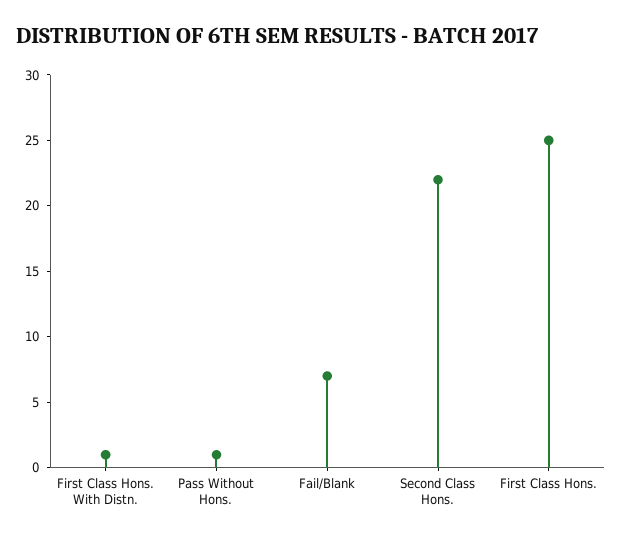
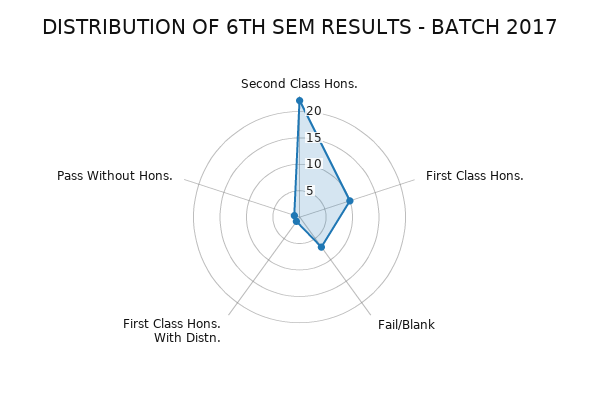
First Class Hons.: 25 -> 10

